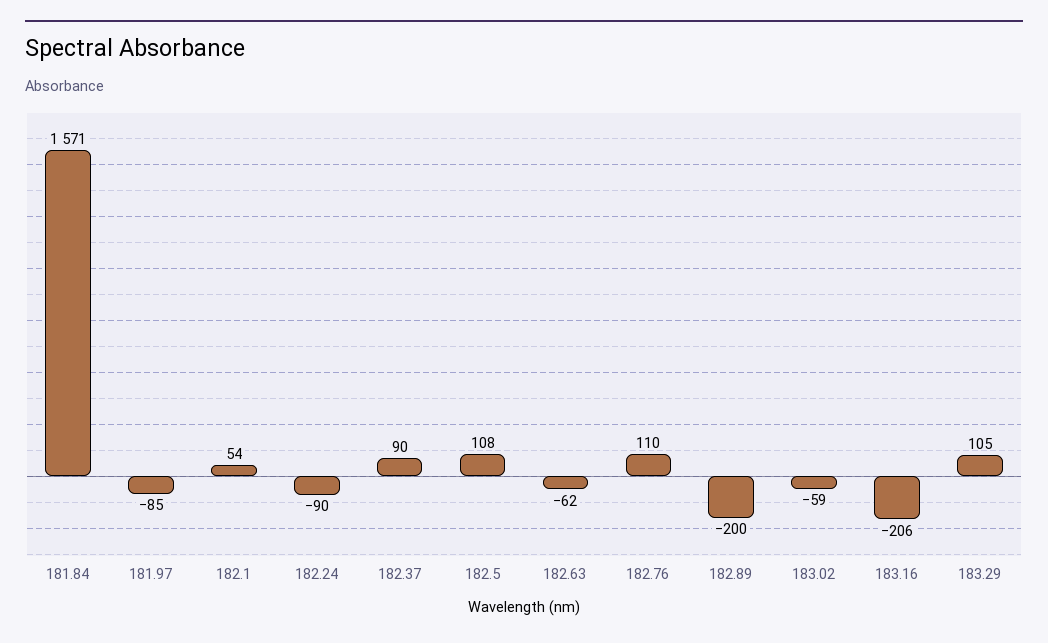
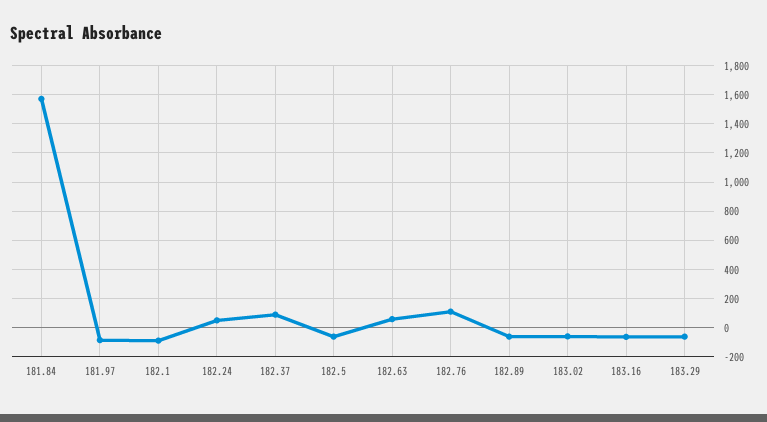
182.1: 54 -> -100
182.24: -90 -> 50
182.5: 108 -> -50
182.63: -62 -> 50
182.89: -200 -> -50
183.16: -206 -> -50
183.29: 105 -> -50

